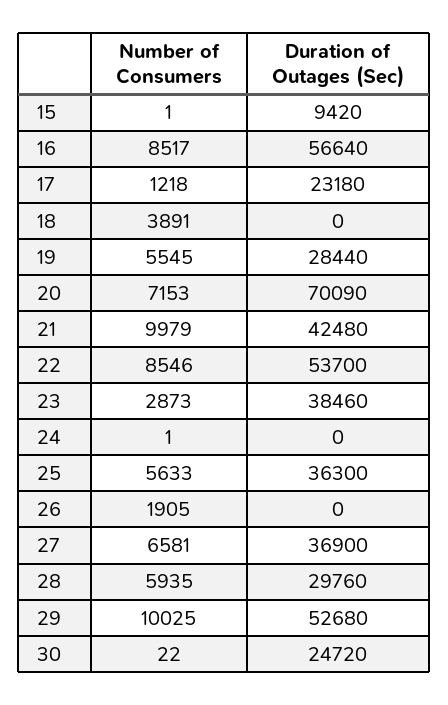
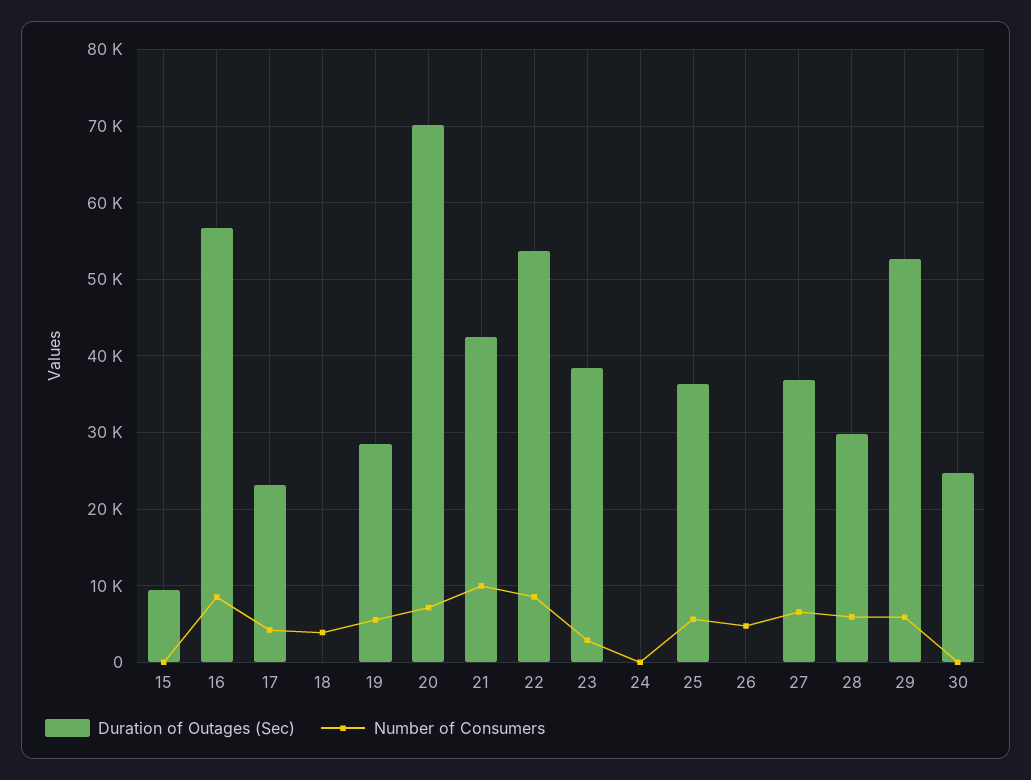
Number of Consumers, 17: 1218 -> 4000
Number of Consumers, 26: 1905 -> 5000
Number of Consumers, 29: 10025 -> 6000

